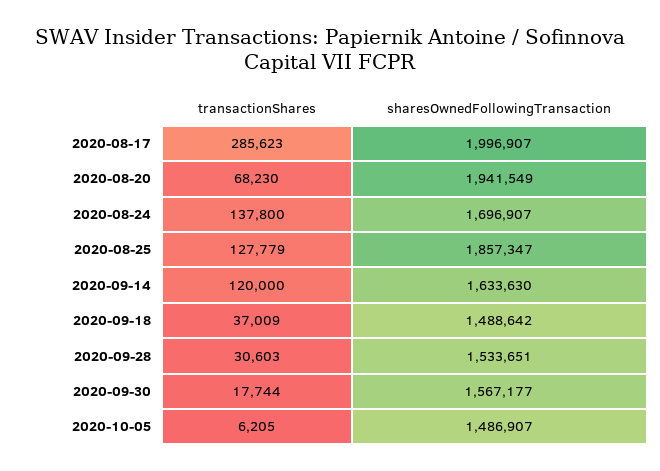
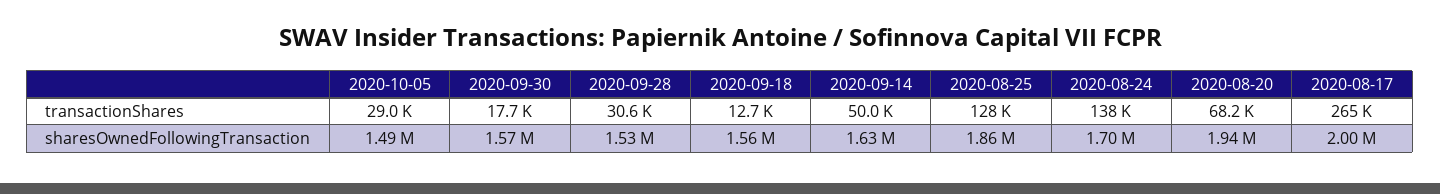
transactionShares, 2020-08-17: 285623 -> 265000
transactionShares, 2020-09-14: 120000 -> 50000
transactionShares, 2020-09-18: 37009 -> 12700
sharesOwnedFollowingTransaction, 2020-09-18: 1488642 -> 1560000
transactionShares, 2020-10-05: 6205 -> 29000

